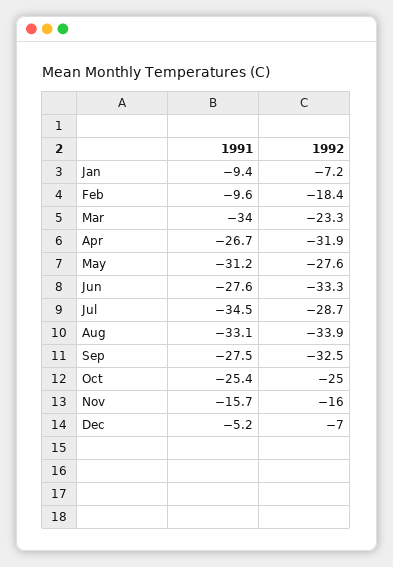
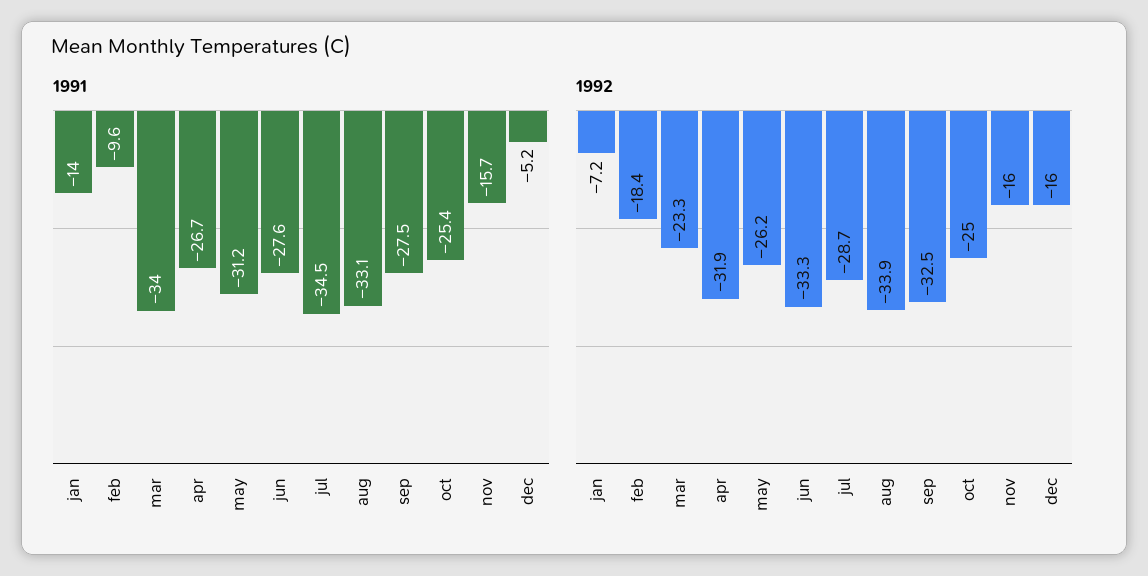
1991, Jan: -9.4 -> -14
1992, May: -27.6 -> -26.2
1992, Dec: -7 -> -16

